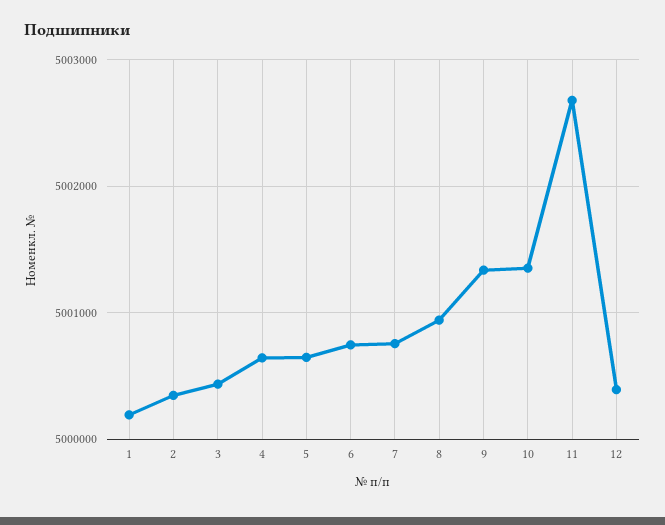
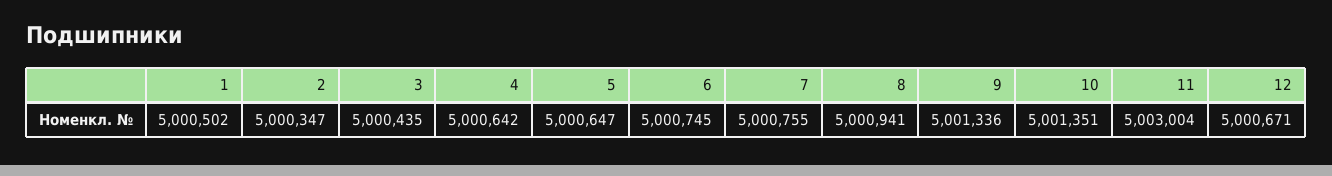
1: 5000200 -> 5000502
11: 5002700 -> 5003004
12: 5000400 -> 5000671

